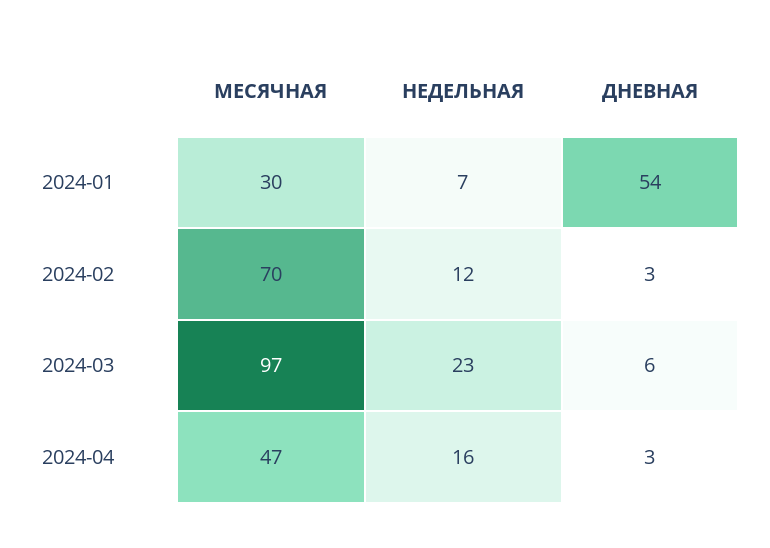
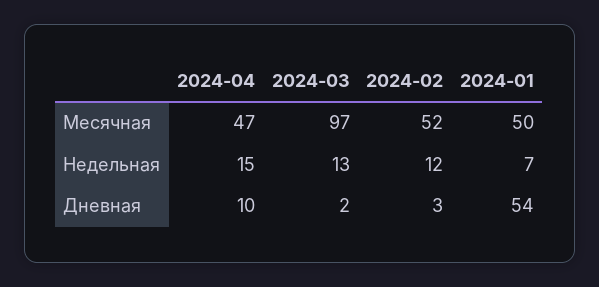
МЕСЯЧНАЯ, 2024-01: 30 -> 50
МЕСЯЧНАЯ, 2024-02: 70 -> 52
НЕДЕЛЬНАЯ, 2024-03: 23 -> 13
ДНЕВНАЯ, 2024-03: 6 -> 2
НЕДЕЛЬНАЯ, 2024-04: 16 -> 15
ДНЕВНАЯ, 2024-04: 3 -> 10

